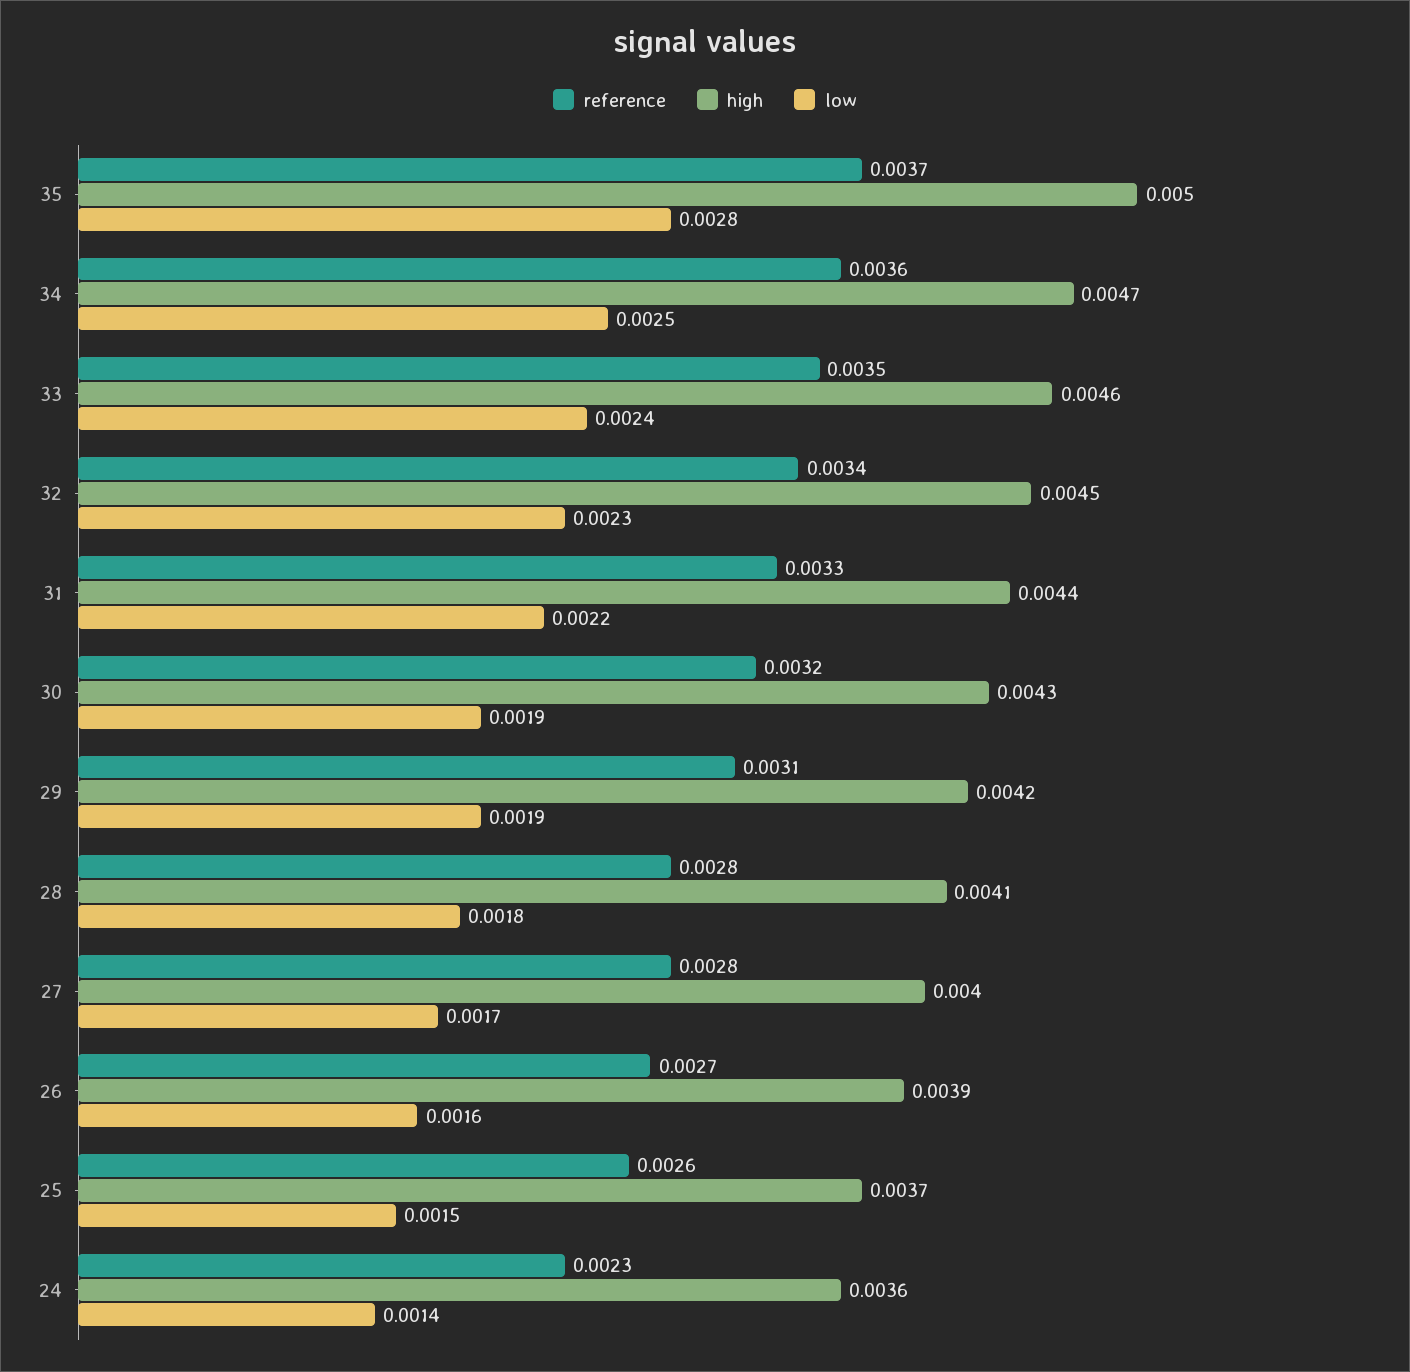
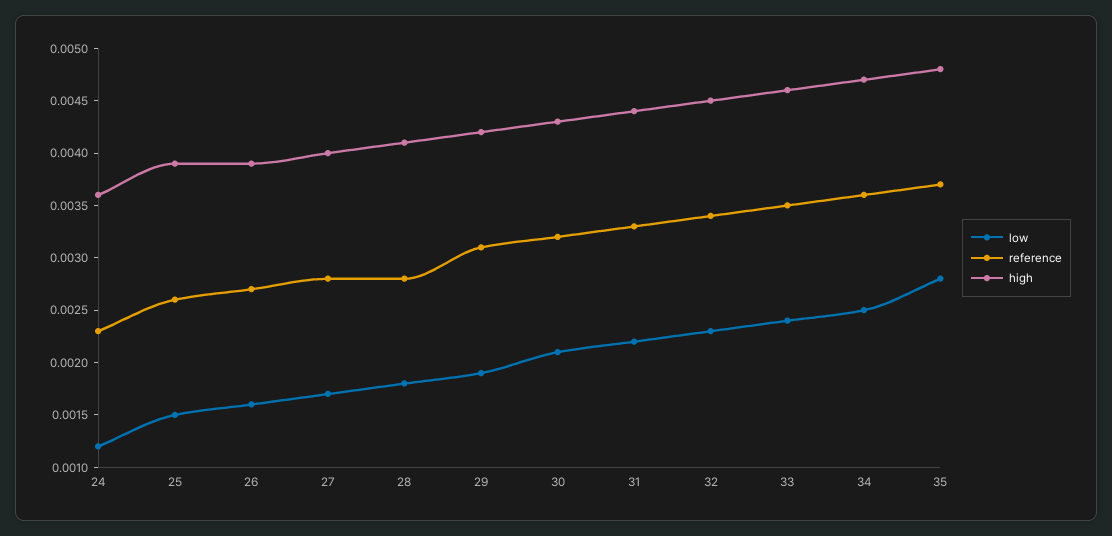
high, 35: 0.005 -> 0.0048
low, 30: 0.0019 -> 0.0021
high, 25: 0.0037 -> 0.0039
low, 24: 0.0014 -> 0.0012

